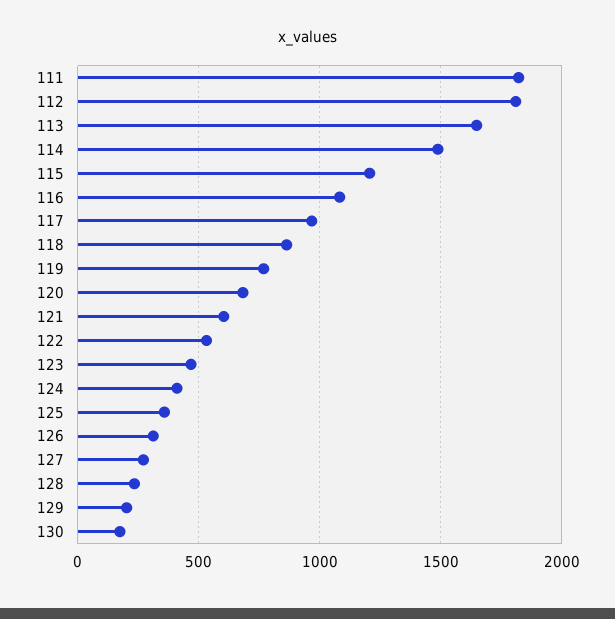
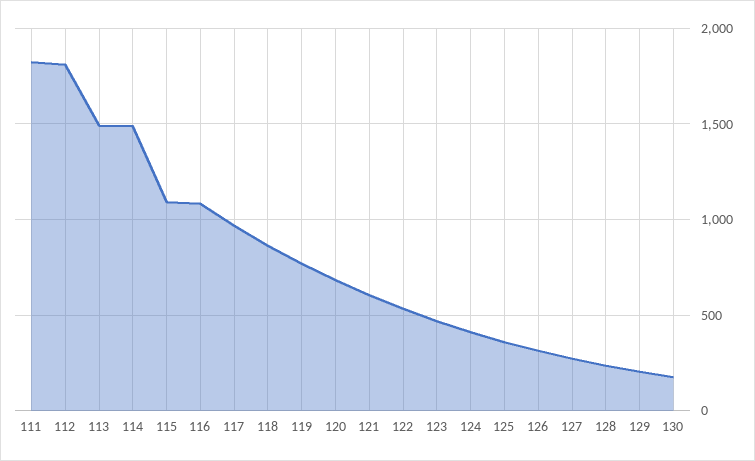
113: 1650 -> 1500
115: 1200 -> 1100

